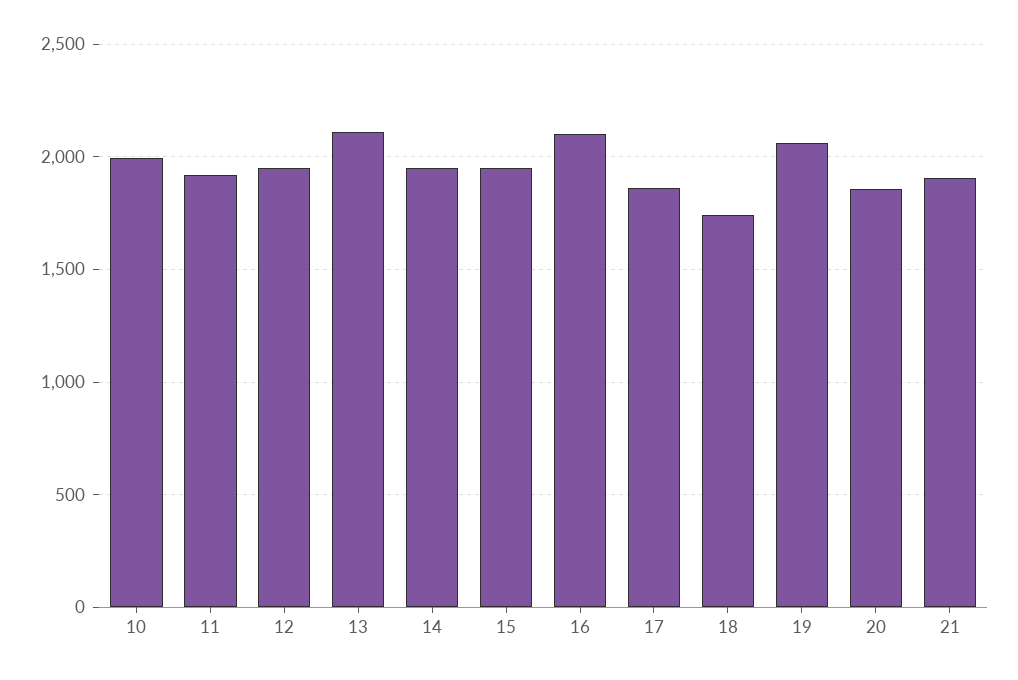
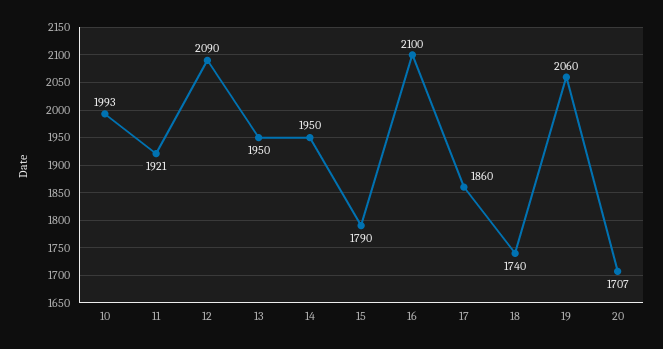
12: 1950 -> 2090
13: 2100 -> 1950
15: 1950 -> 1790
20: 1850 -> 1707
21: 1900 -> none

